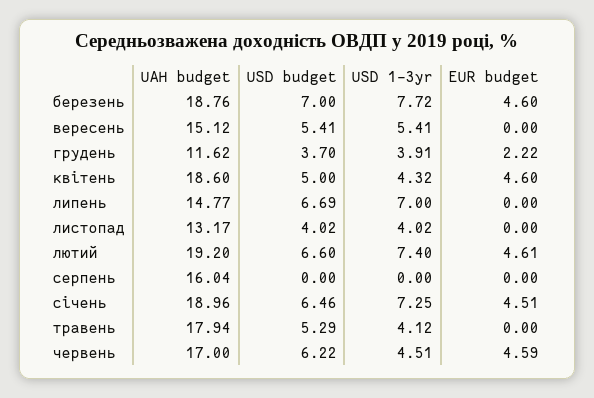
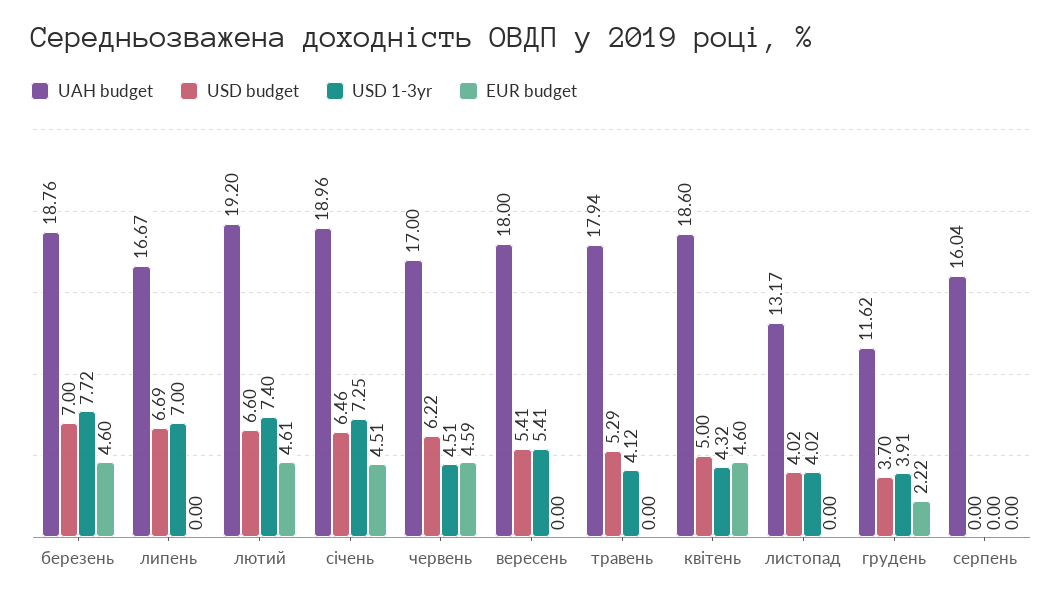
UAH budget, вересень: 15.12 -> 18
UAH budget, липень: 14.77 -> 16.67

